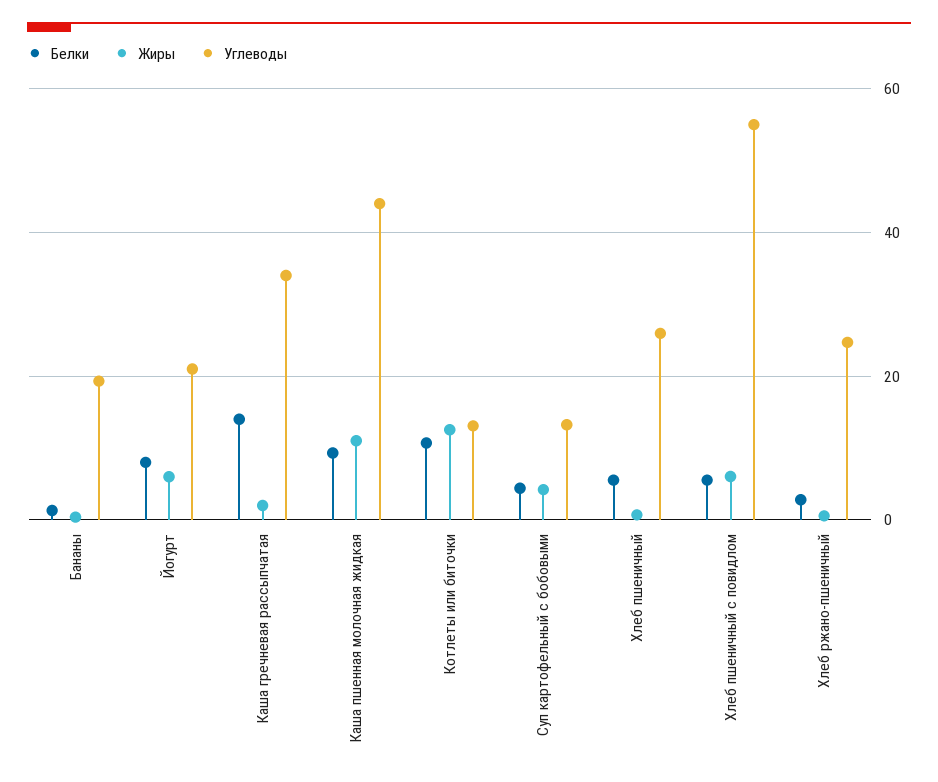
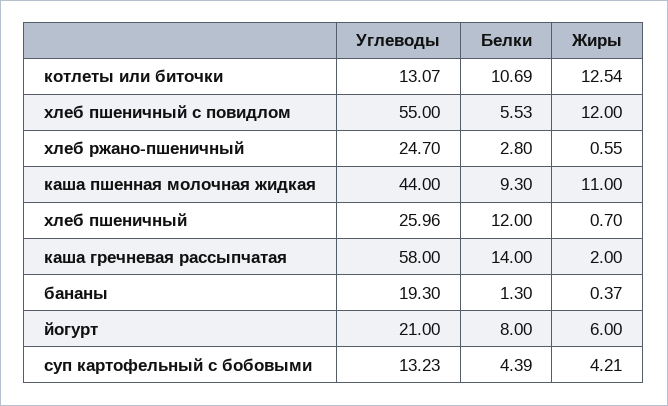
Углеводы, Каша гречневая рассыпчатая: 34 -> 58
Белки, Хлеб пшеничный: 6 -> 12
Жиры, Хлеб пшеничный с повидлом: 6 -> 12

